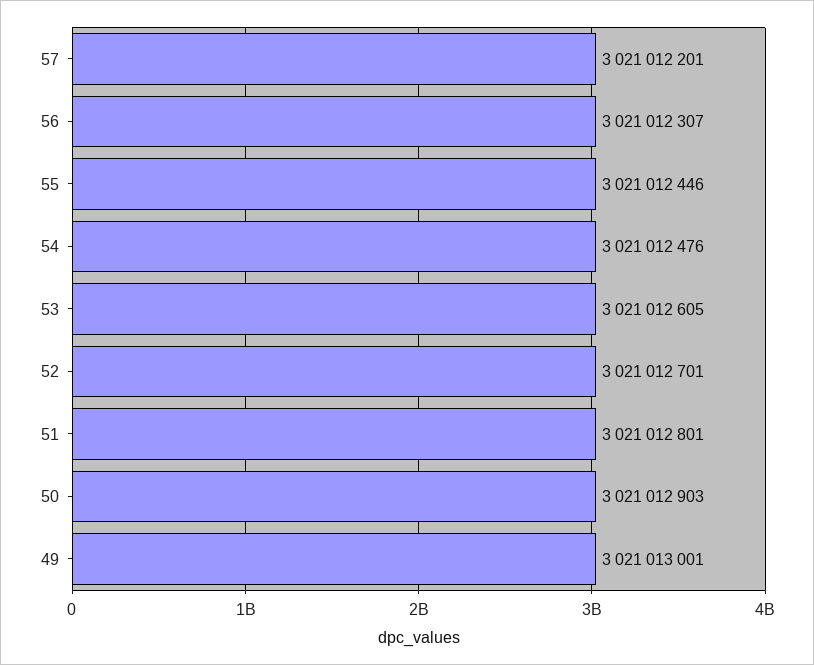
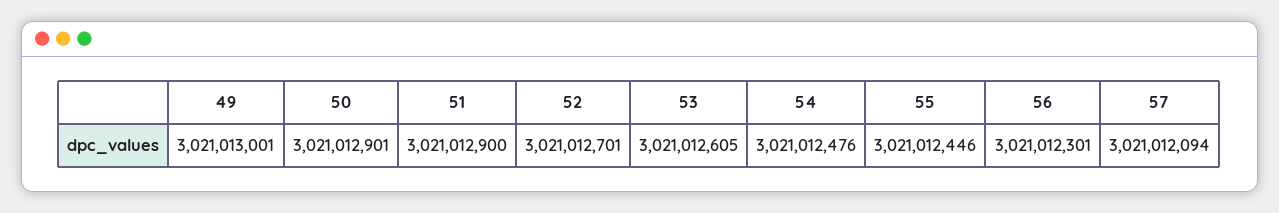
57: 3021012201 -> 3021012094
56: 3021012307 -> 3021012301
51: 3021012801 -> 3021012900
50: 3021012903 -> 3021012901

